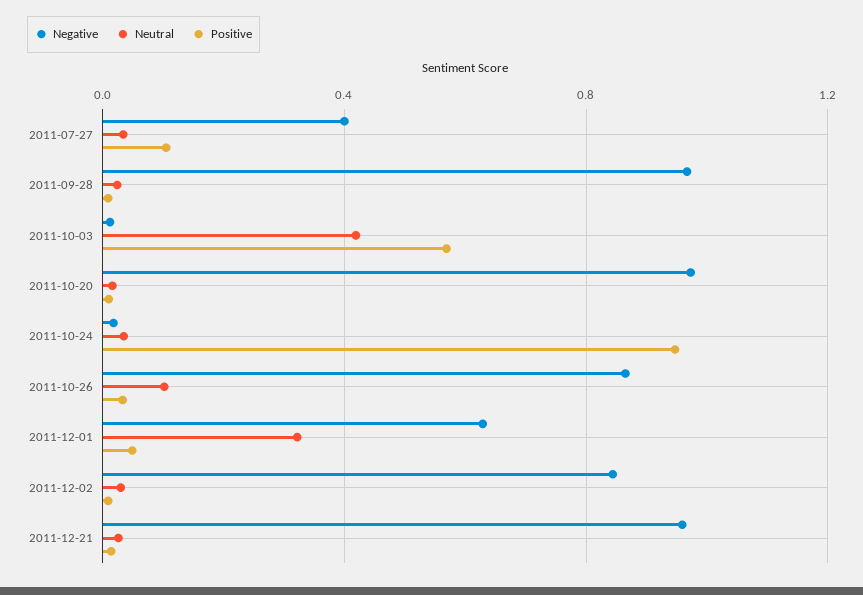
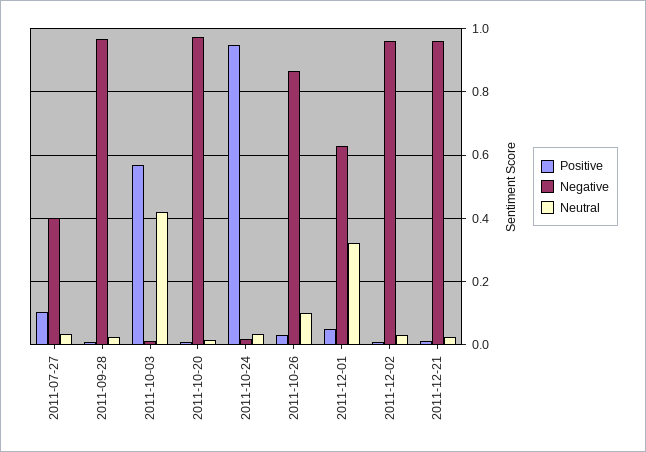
Negative, 2011-12-02: 0.85 -> 0.96

